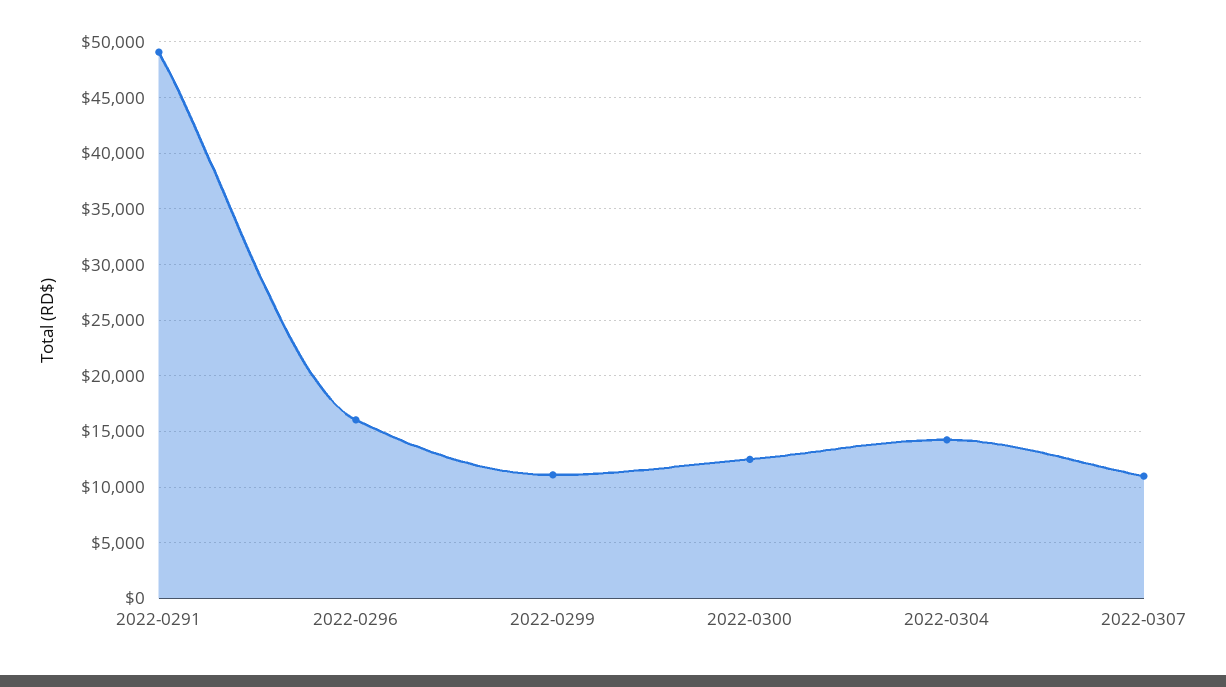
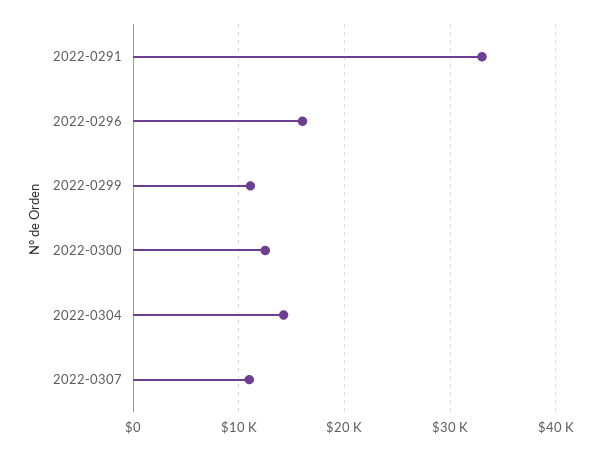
2022-0291: 49000 -> 33000

